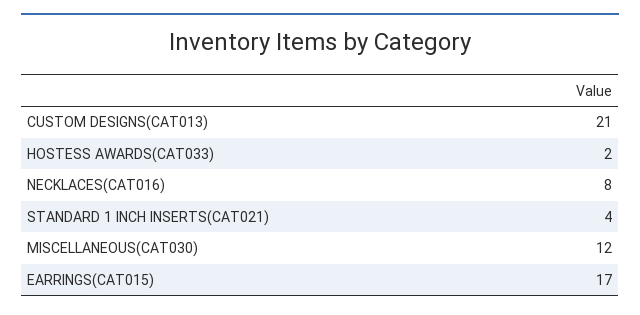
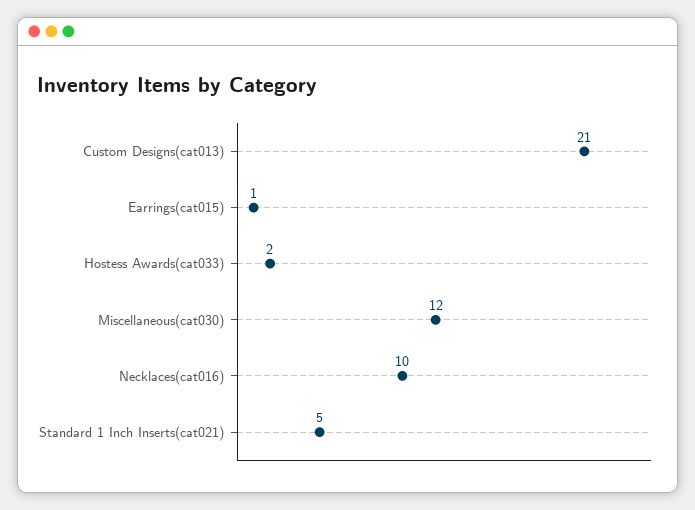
NECKLACES(CAT016): 8 -> 10
STANDARD 1 INCH INSERTS(CAT021): 4 -> 5
EARRINGS(CAT015): 17 -> 1

